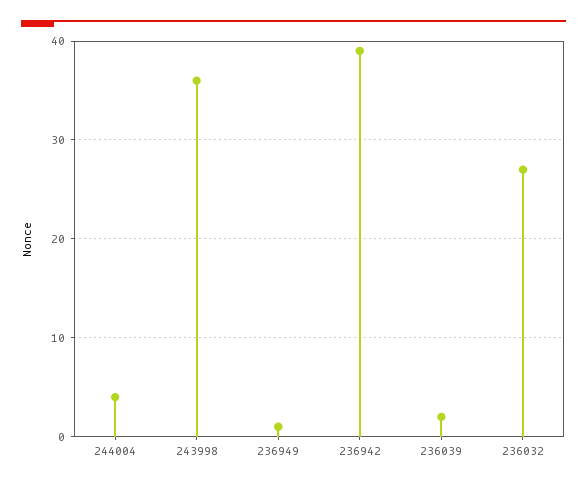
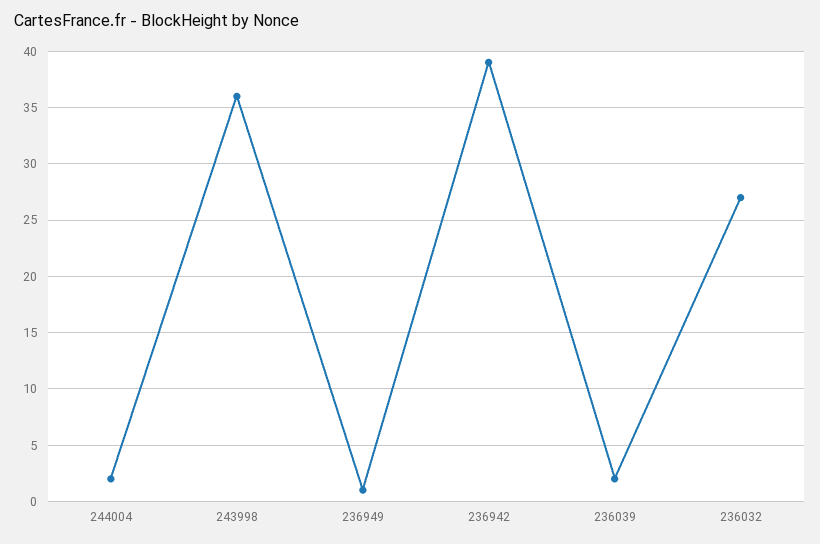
244004: 4 -> 2

